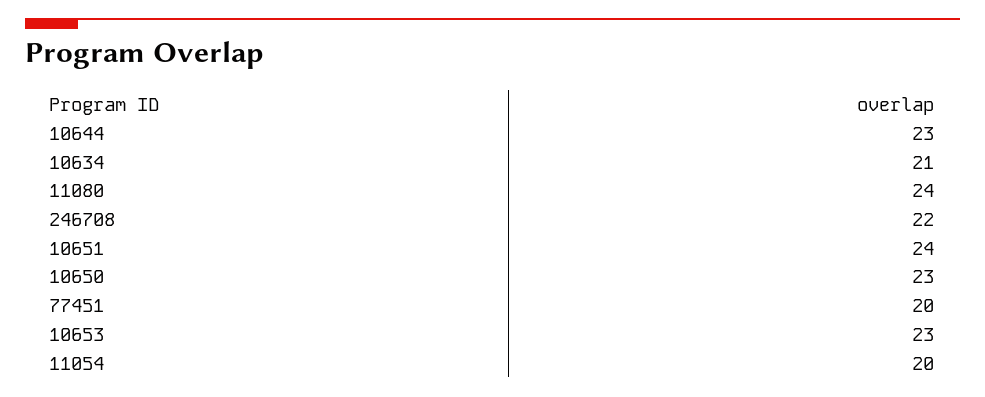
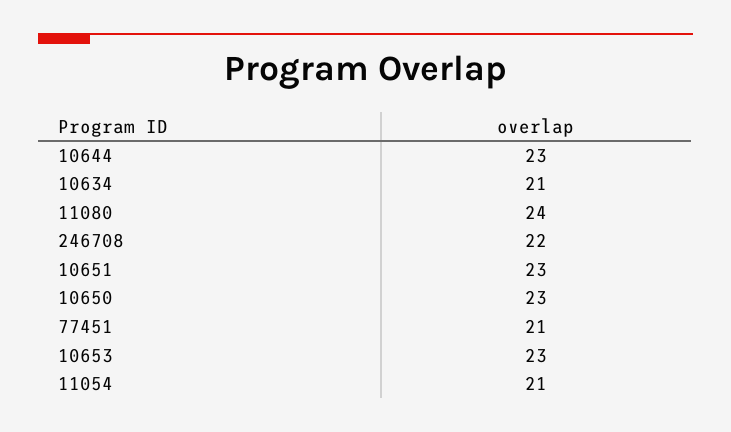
10651: 24 -> 23
77451: 20 -> 21
11054: 20 -> 21

